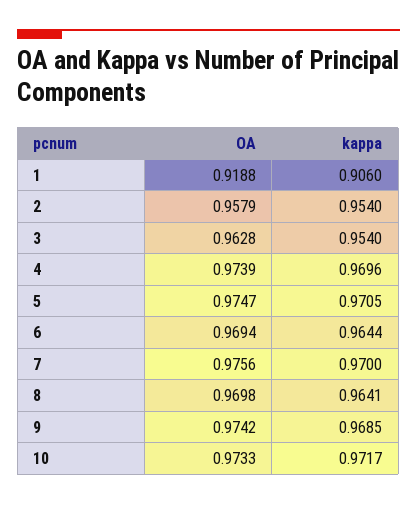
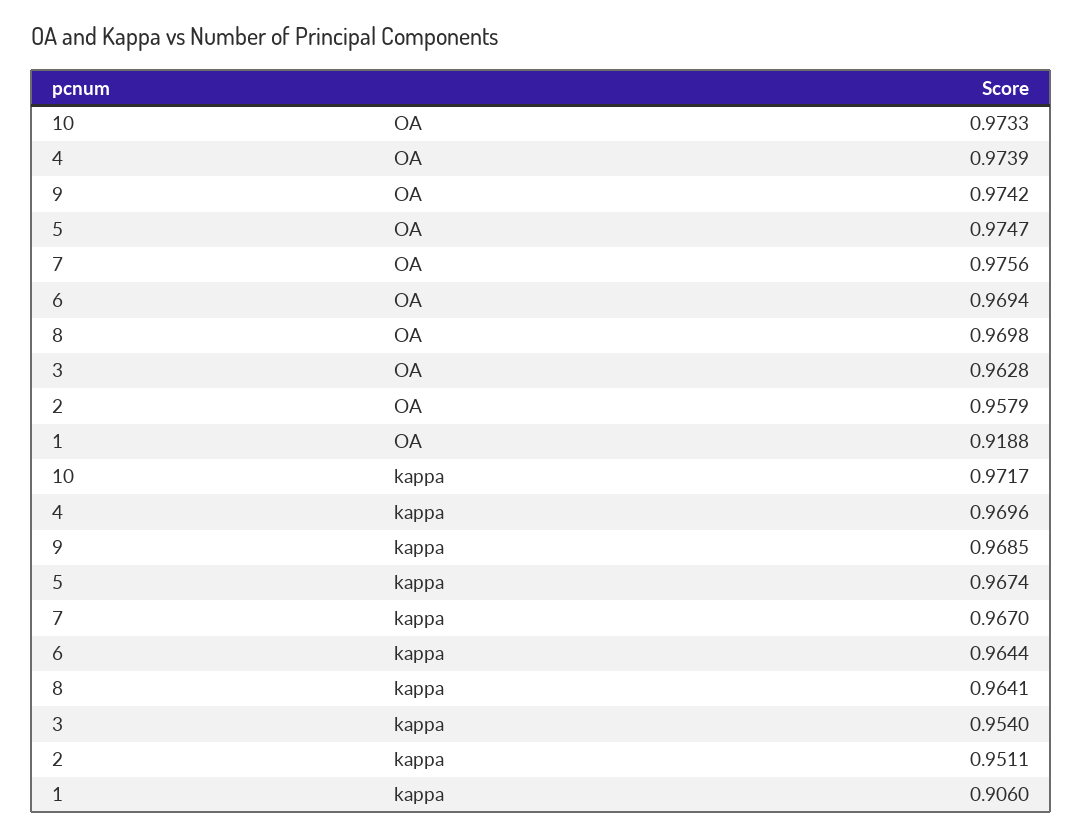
kappa, 2: 0.954 -> 0.9511
kappa, 5: 0.9705 -> 0.9674
kappa, 7: 0.97 -> 0.967

